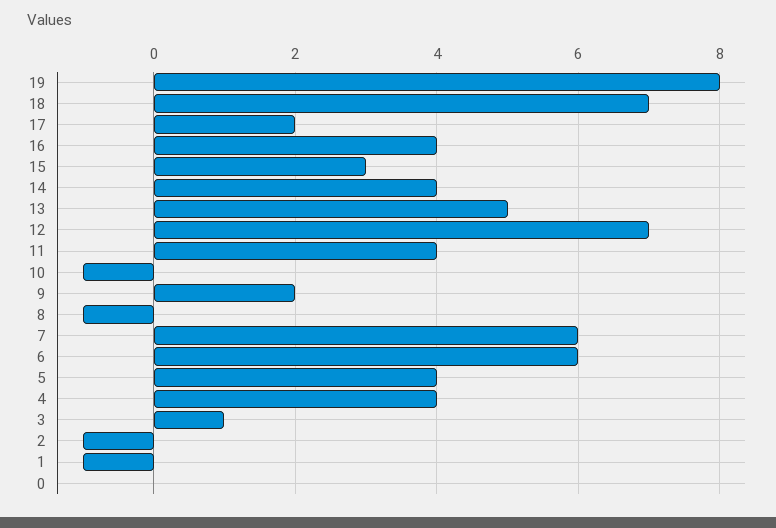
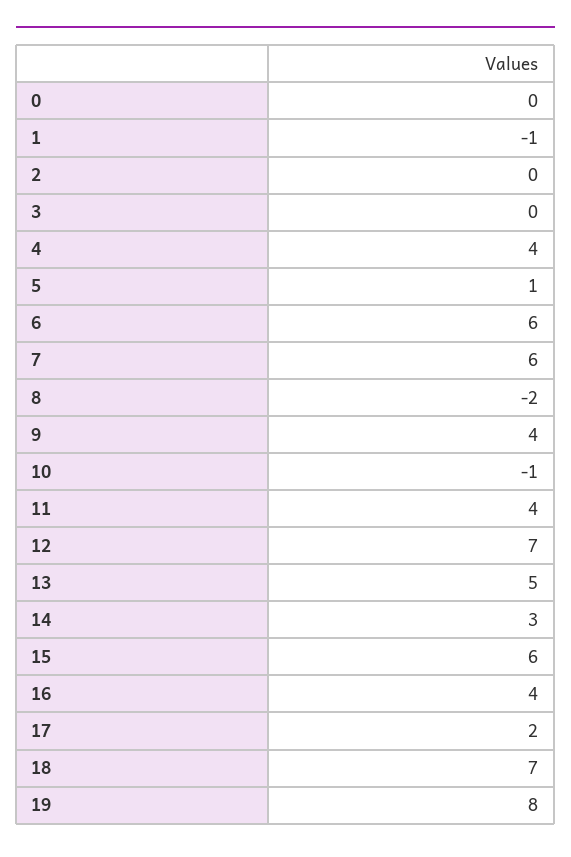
15: 3 -> 6
14: 4 -> 3
9: 2 -> 4
8: -1 -> -2
5: 4 -> 1
3: 1 -> 0
2: -1 -> 0

